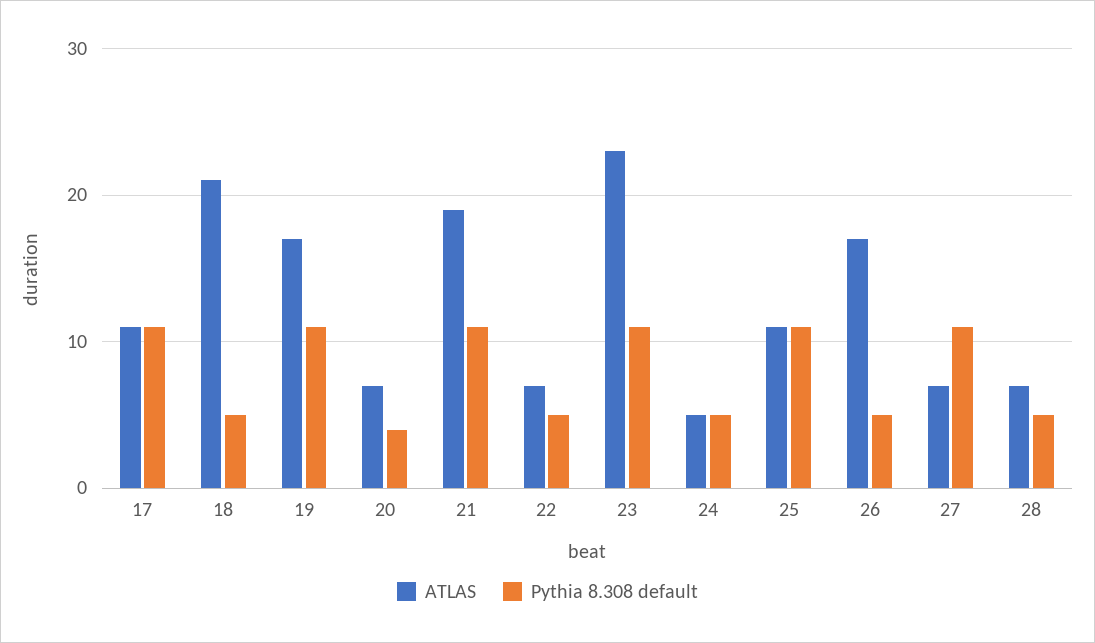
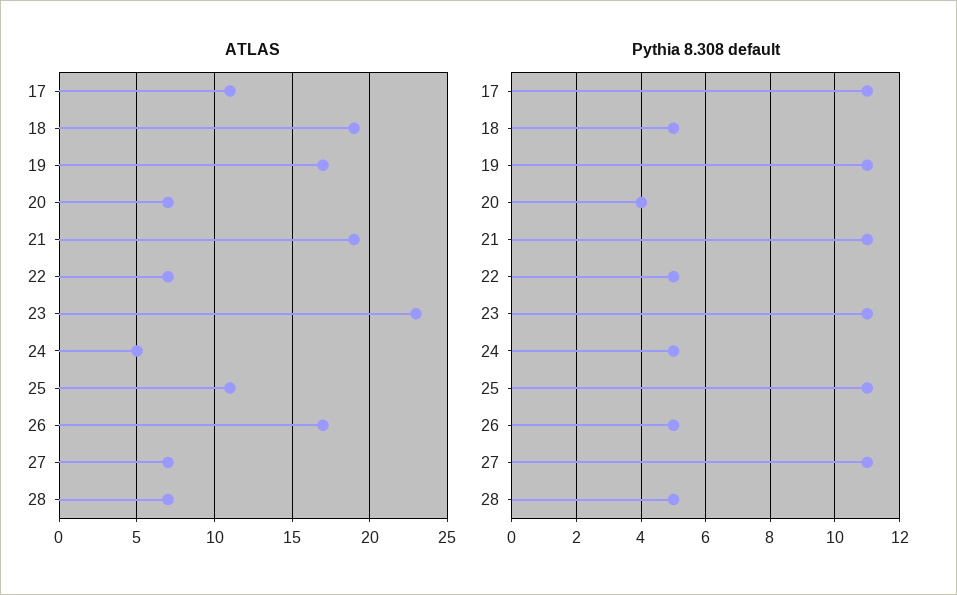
ATLAS, 18: 21 -> 19

